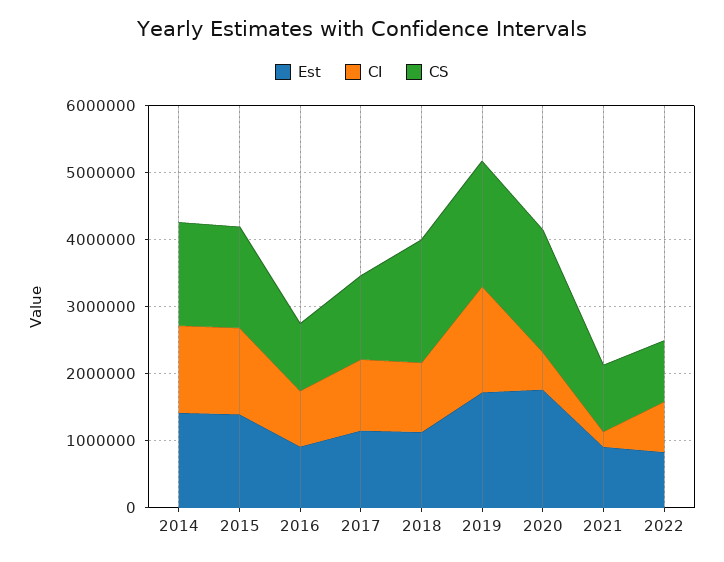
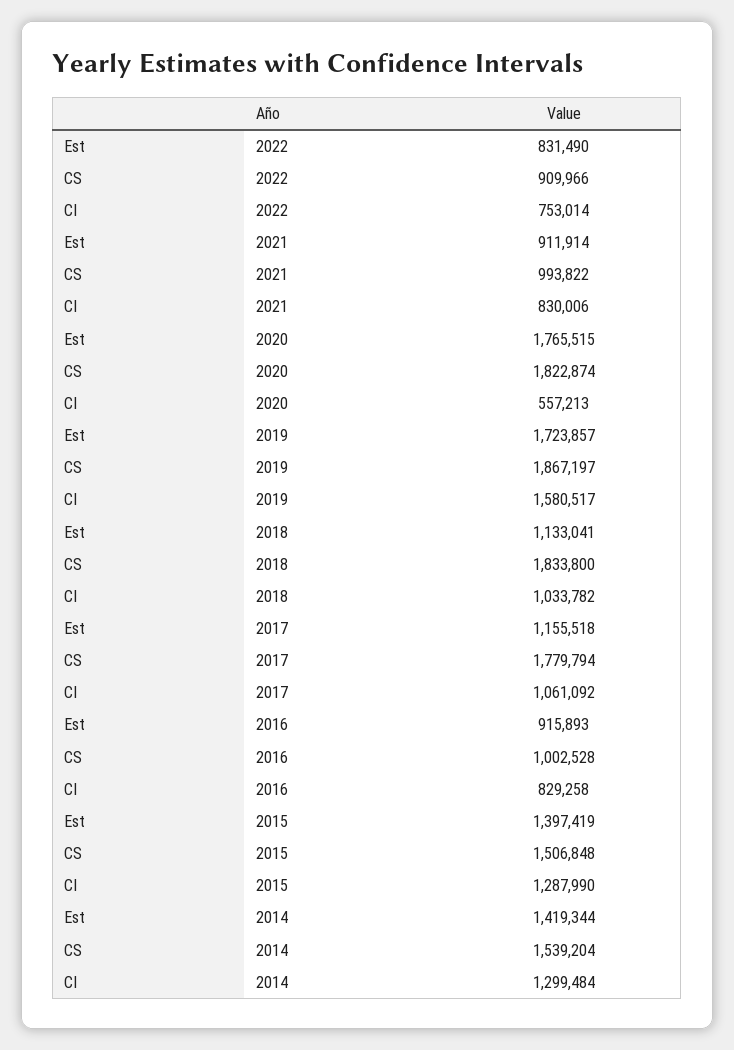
CS, 2017: 1200000 -> 1779794
CI, 2021: 200000 -> 830006

